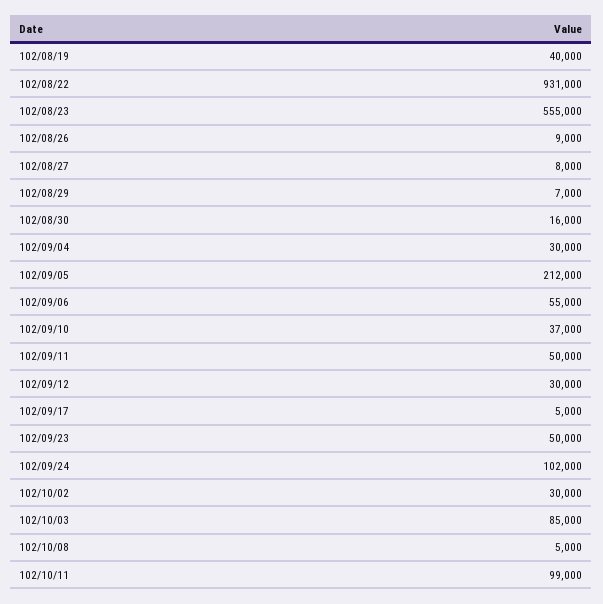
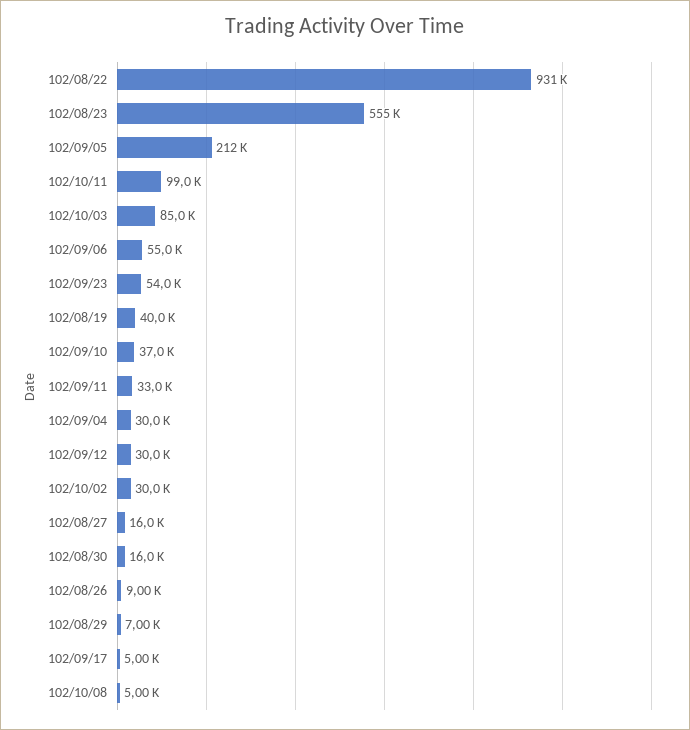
102/08/27: 8000 -> 16000
102/09/11: 50000 -> 33000
102/09/23: 50000 -> 54000
102/09/24: 102000 -> none

